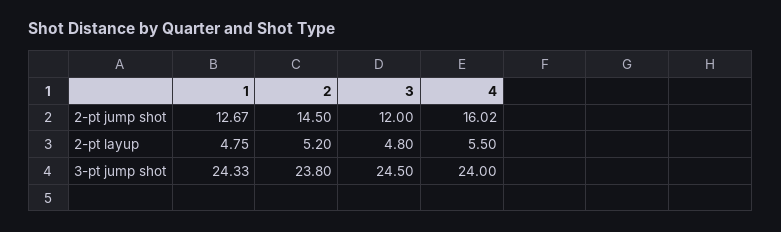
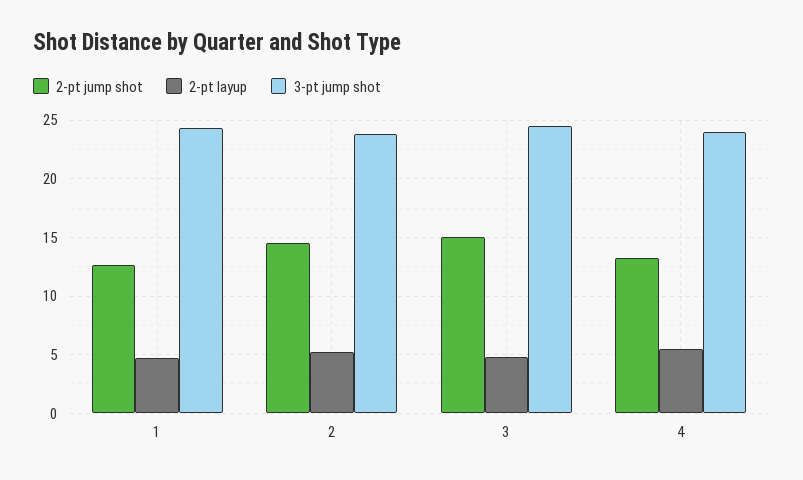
2-pt jump shot, 3: 12 -> 15
2-pt jump shot, 4: 16.02 -> 13

